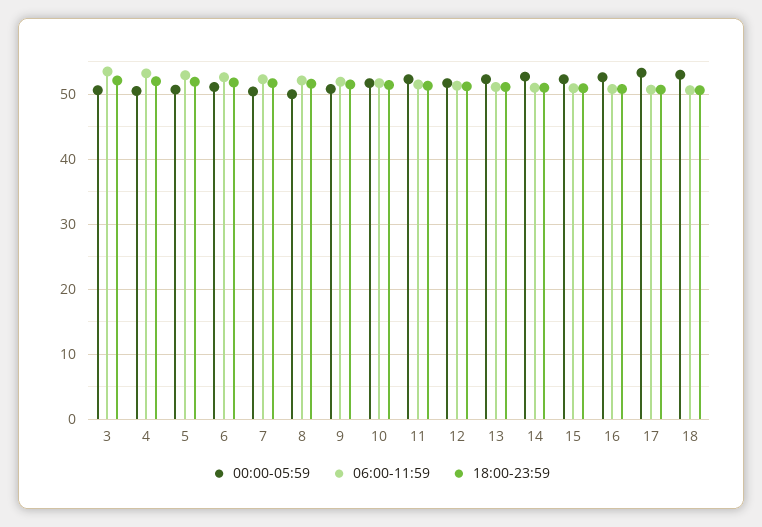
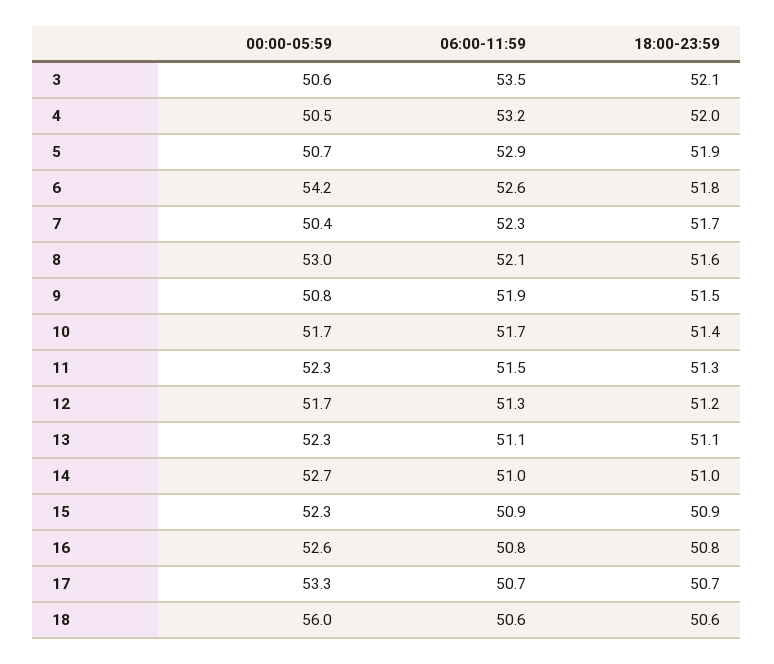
00:00-05:59, 6: 51 -> 54.2
00:00-05:59, 8: 50 -> 53
00:00-05:59, 18: 53 -> 56

